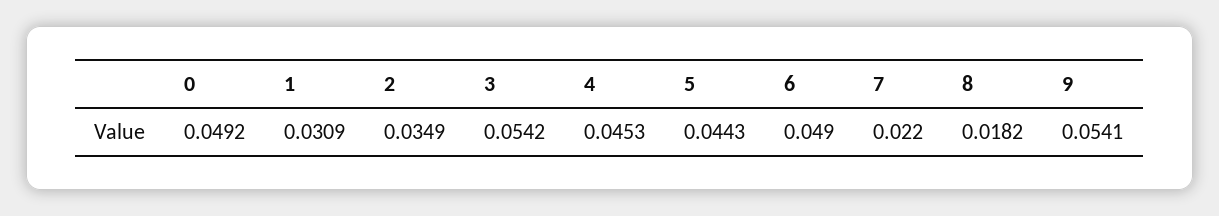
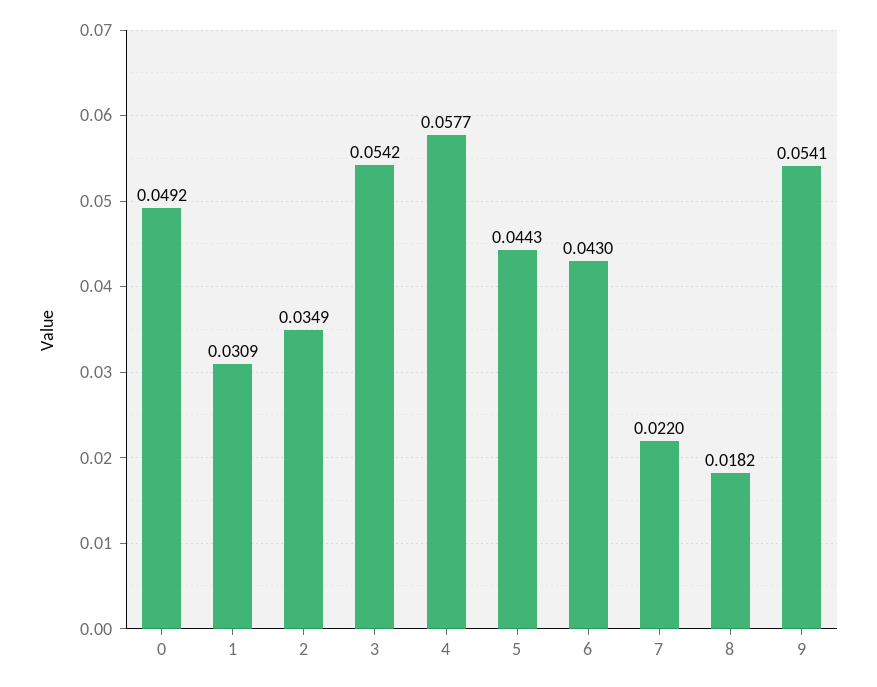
4: 0.0453 -> 0.0577
6: 0.049 -> 0.043

